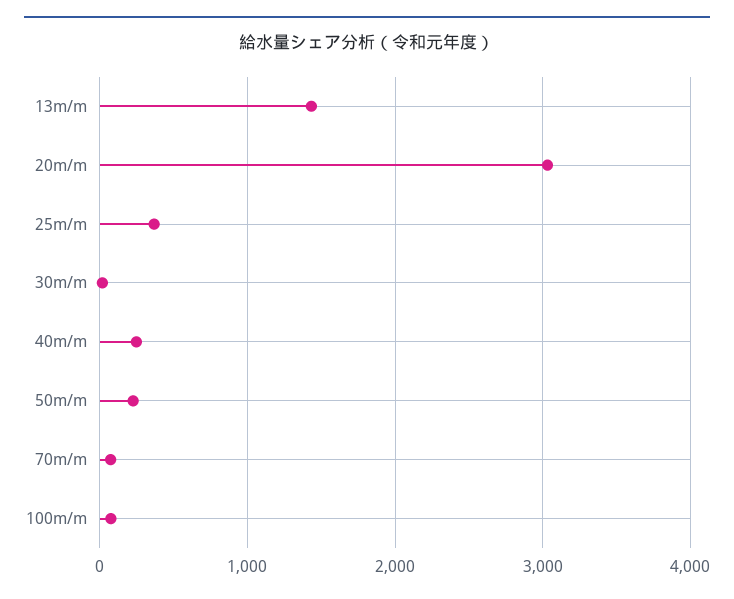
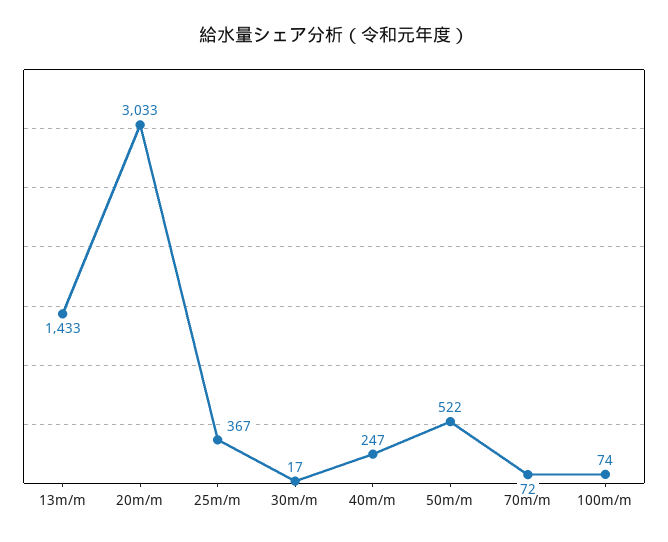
50m/m: 200 -> 522

